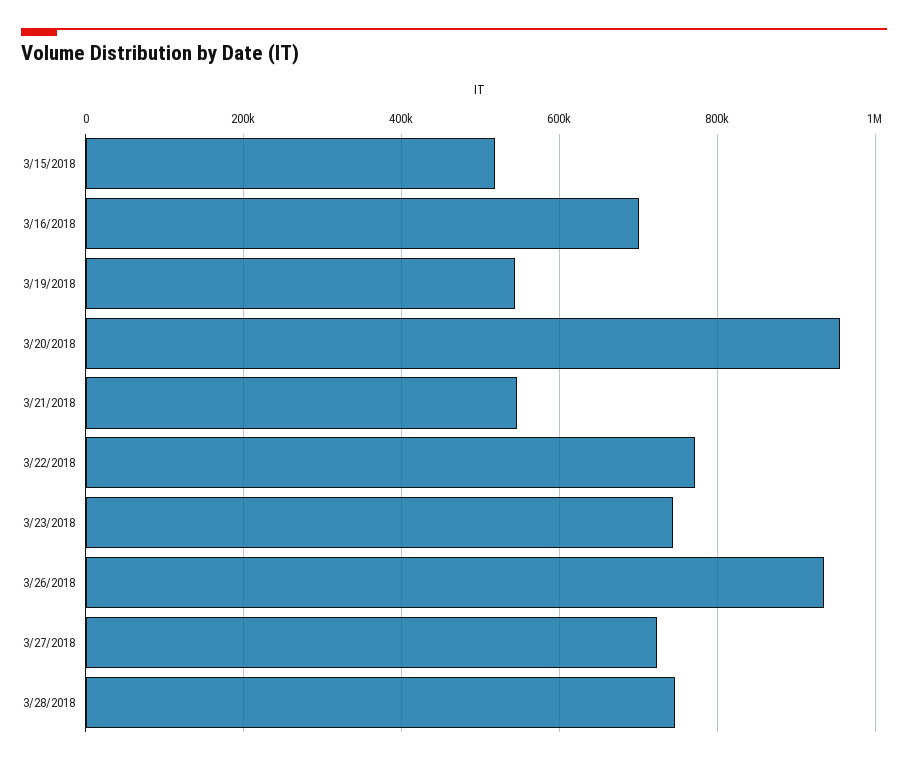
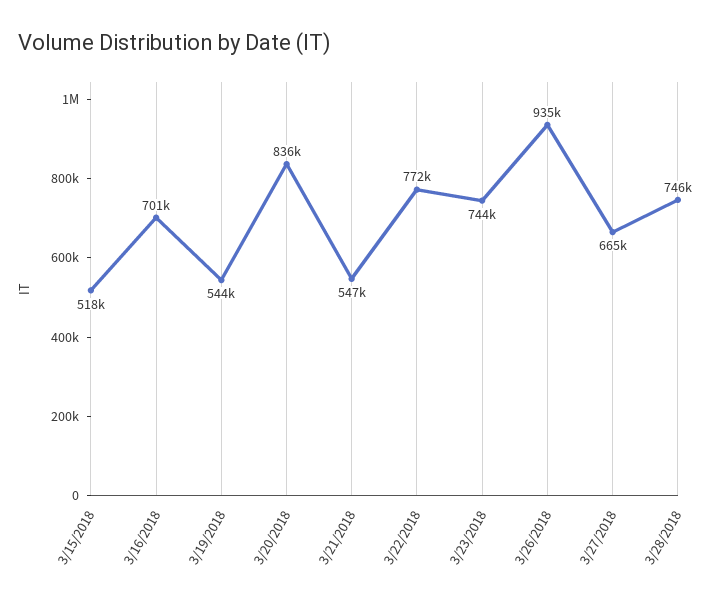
3/20/2018: 960000 -> 836000
3/27/2018: 720000 -> 665000

